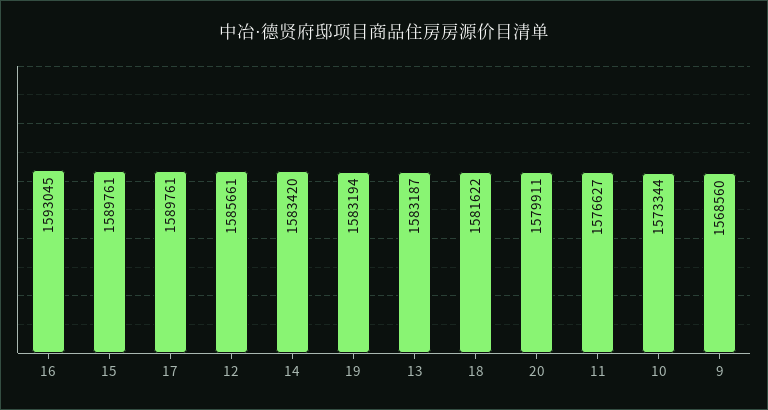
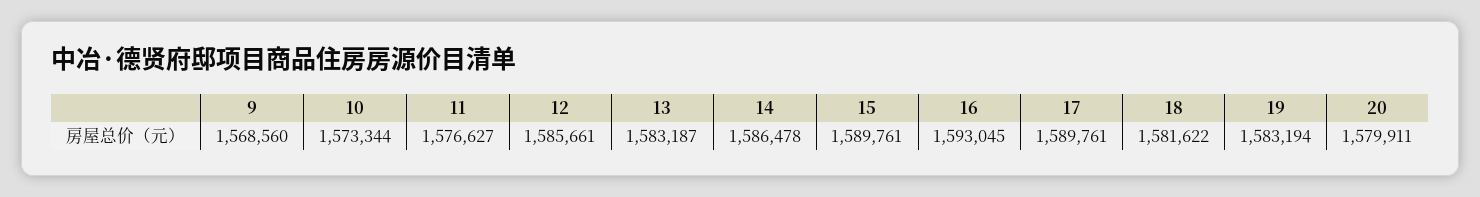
14: 1583420 -> 1586478

